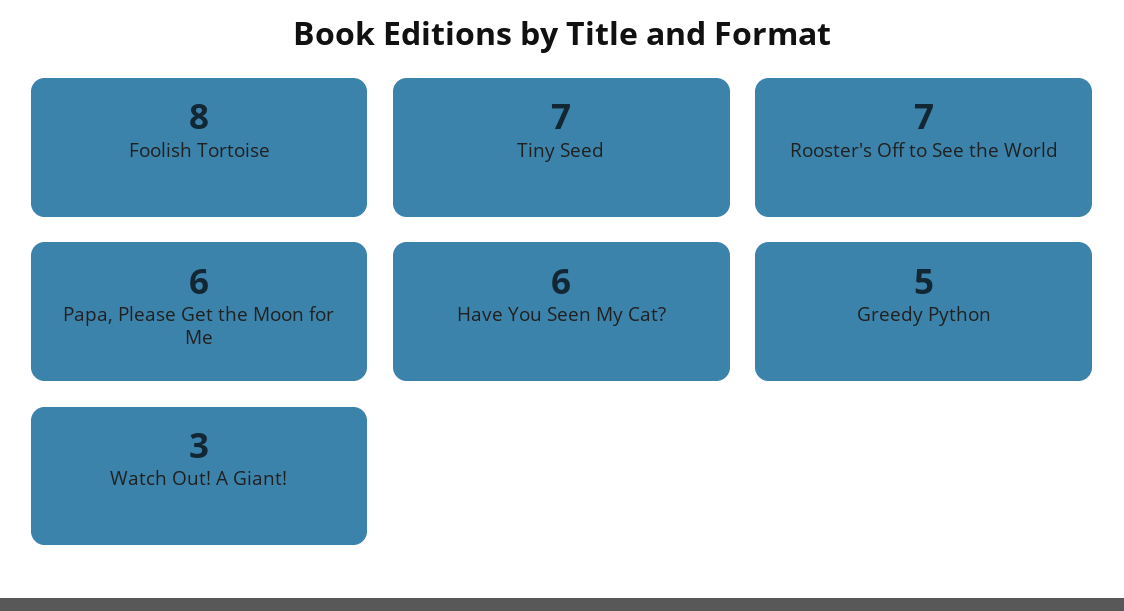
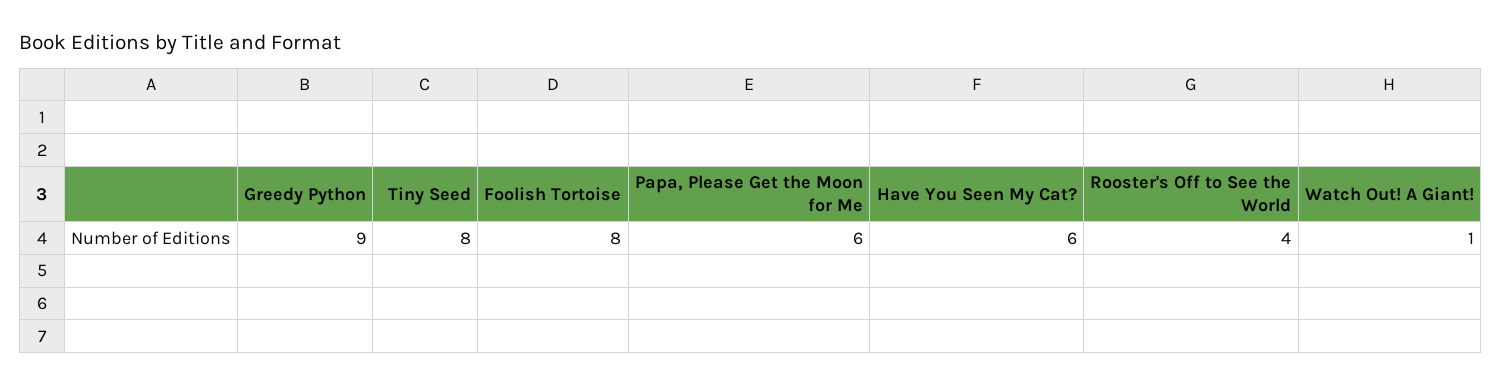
Tiny Seed: 7 -> 8
Rooster's Off to See the World: 7 -> 4
Greedy Python: 5 -> 9
Watch Out! A Giant!: 3 -> 1

